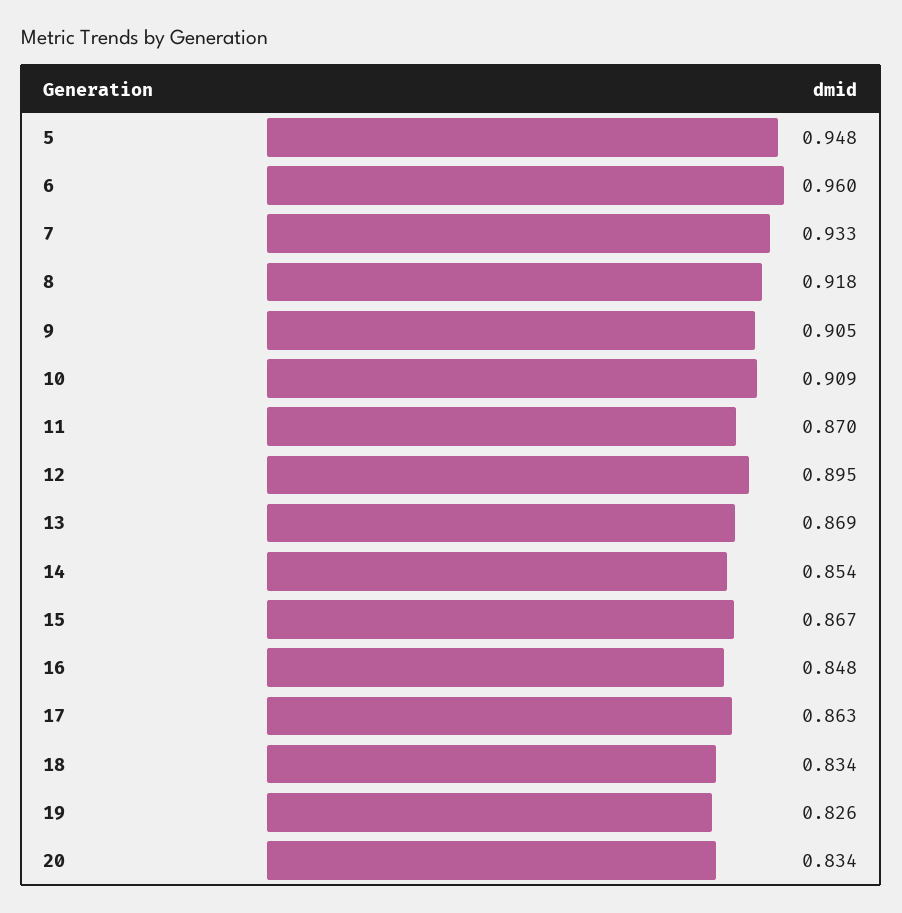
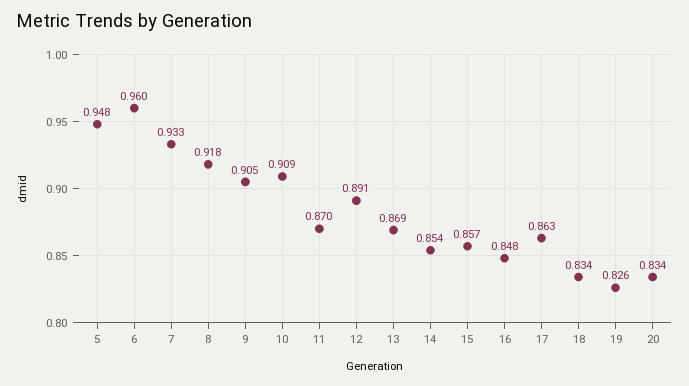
12: 0.895 -> 0.891
15: 0.867 -> 0.857

